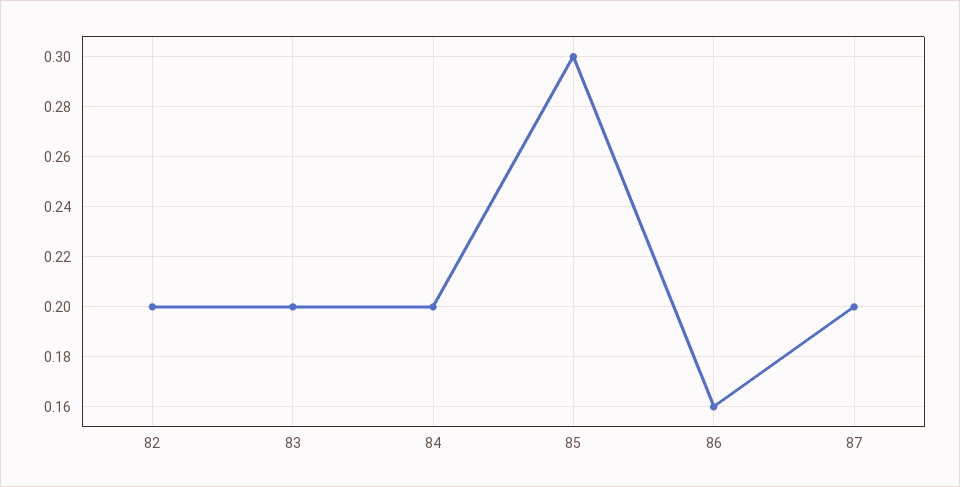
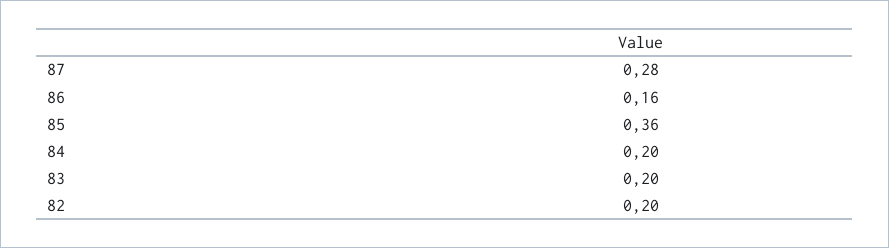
85: 0.3 -> 0.36
87: 0.2 -> 0.28

